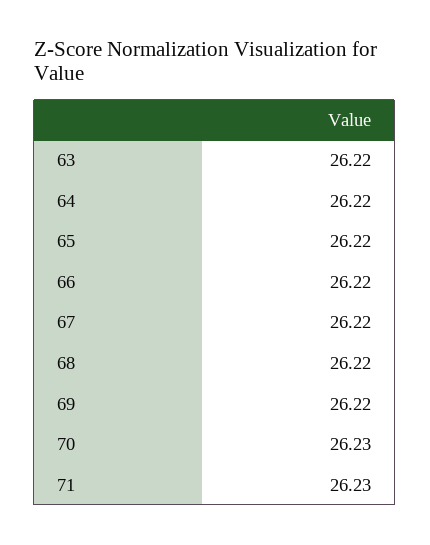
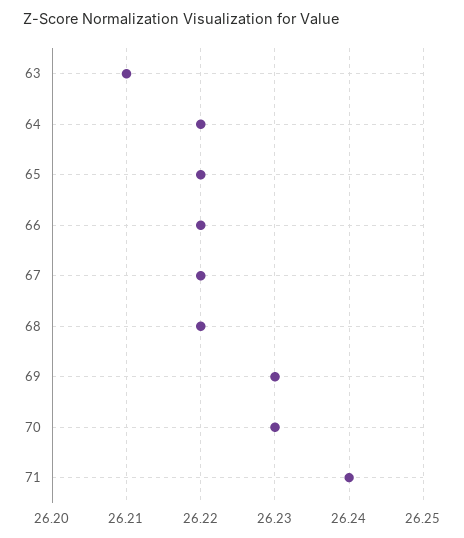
63: 26.22 -> 26.21
69: 26.22 -> 26.23
71: 26.23 -> 26.24

